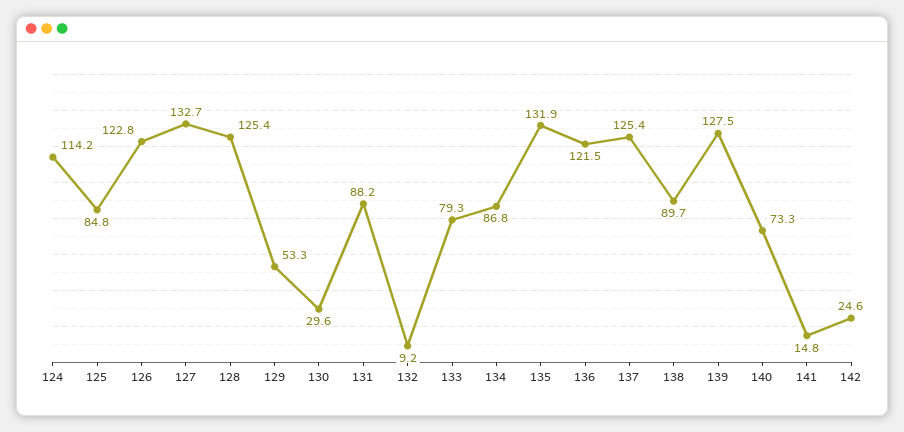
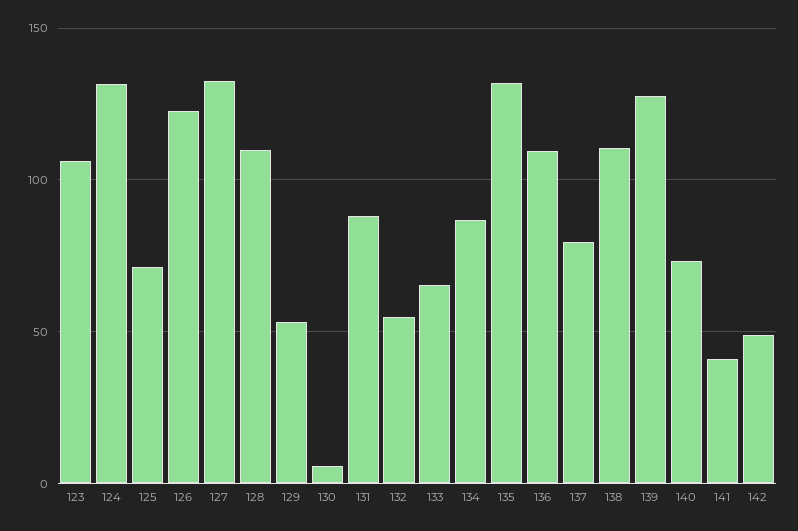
124: 114.2 -> 130
125: 84.8 -> 70
128: 125.4 -> 110
130: 29.6 -> 5
132: 9.2 -> 55
133: 79.3 -> 65
136: 121.5 -> 110
137: 125.4 -> 80
138: 89.7 -> 110
141: 14.8 -> 40
142: 24.6 -> 50
123: none -> 105

